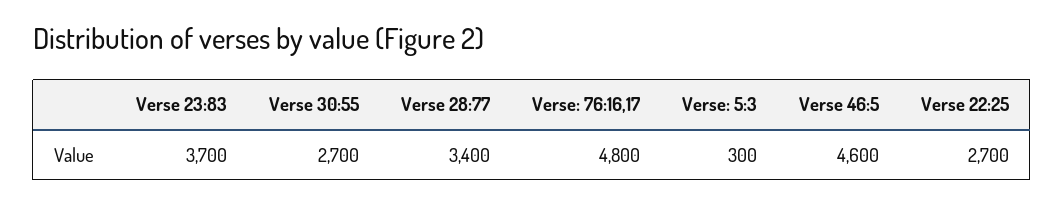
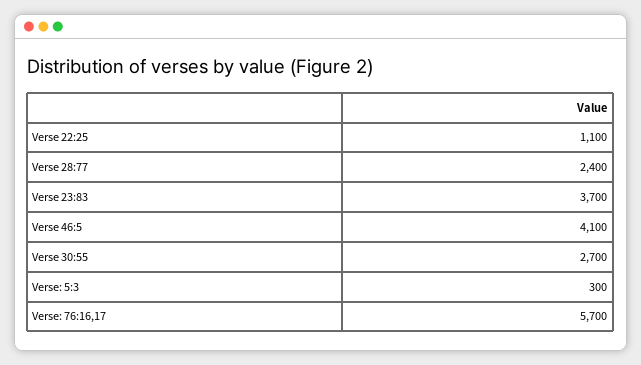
Verse 28:77: 3400 -> 2400
Verse: 76:16,17: 4800 -> 5700
Verse 46:5: 4600 -> 4100
Verse 22:25: 2700 -> 1100

